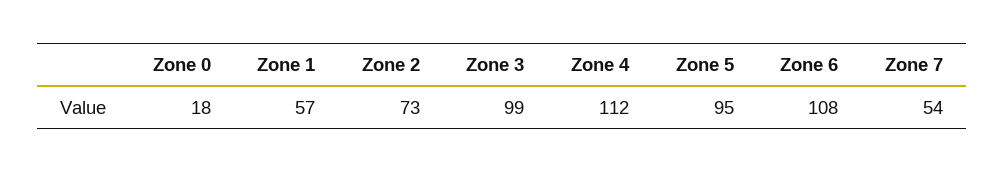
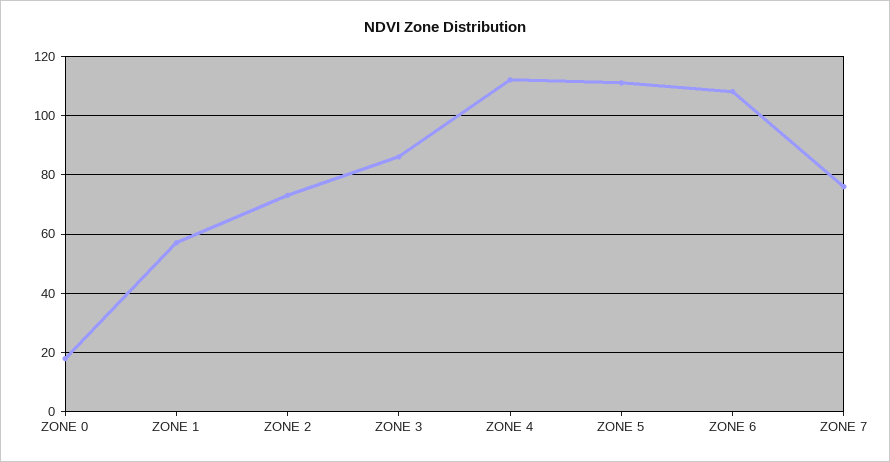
Zone 3: 99 -> 85
Zone 5: 95 -> 110
Zone 7: 54 -> 75

